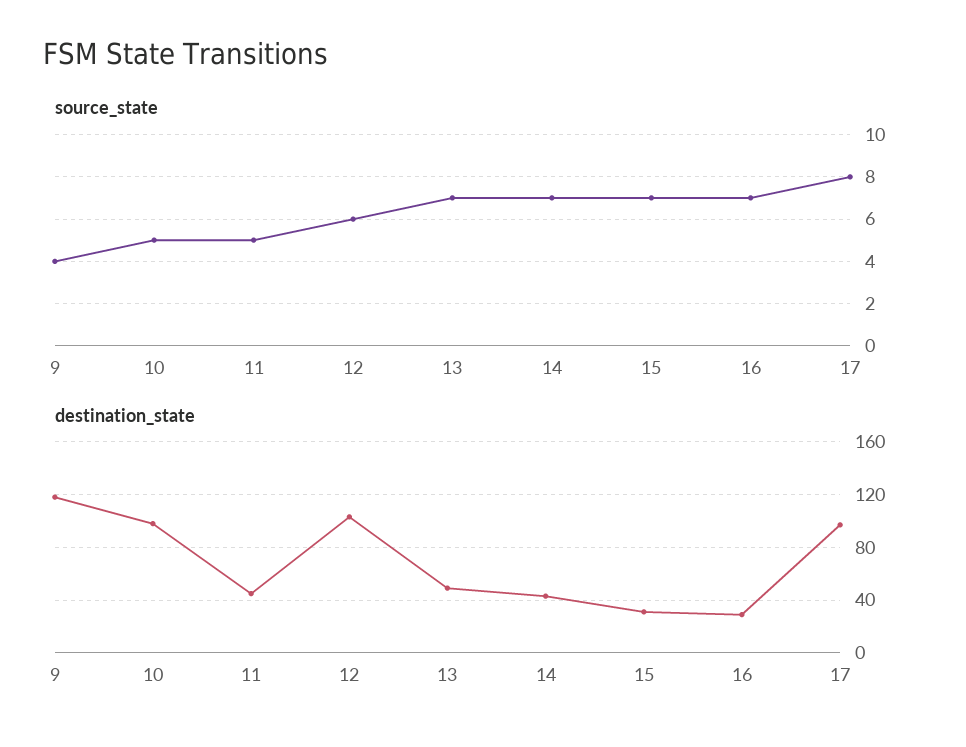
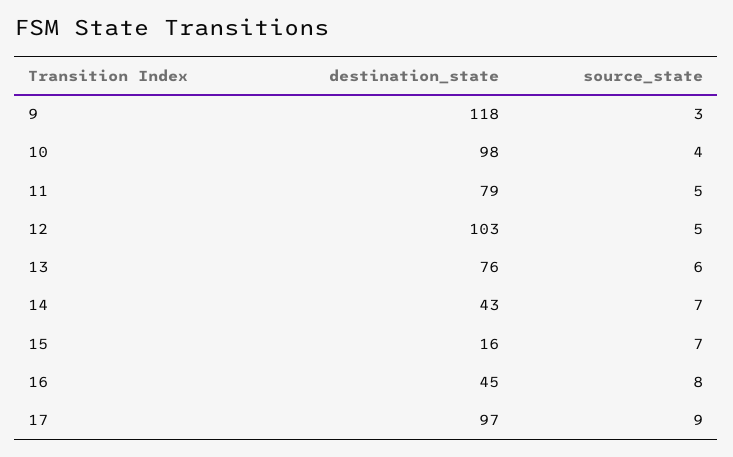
source_state, 9: 4 -> 3
source_state, 10: 5 -> 4
source_state, 12: 6 -> 5
source_state, 13: 7 -> 6
source_state, 16: 7 -> 8
source_state, 17: 8 -> 9
destination_state, 11: 45 -> 79
destination_state, 13: 50 -> 76
destination_state, 15: 30 -> 16
destination_state, 16: 30 -> 45

